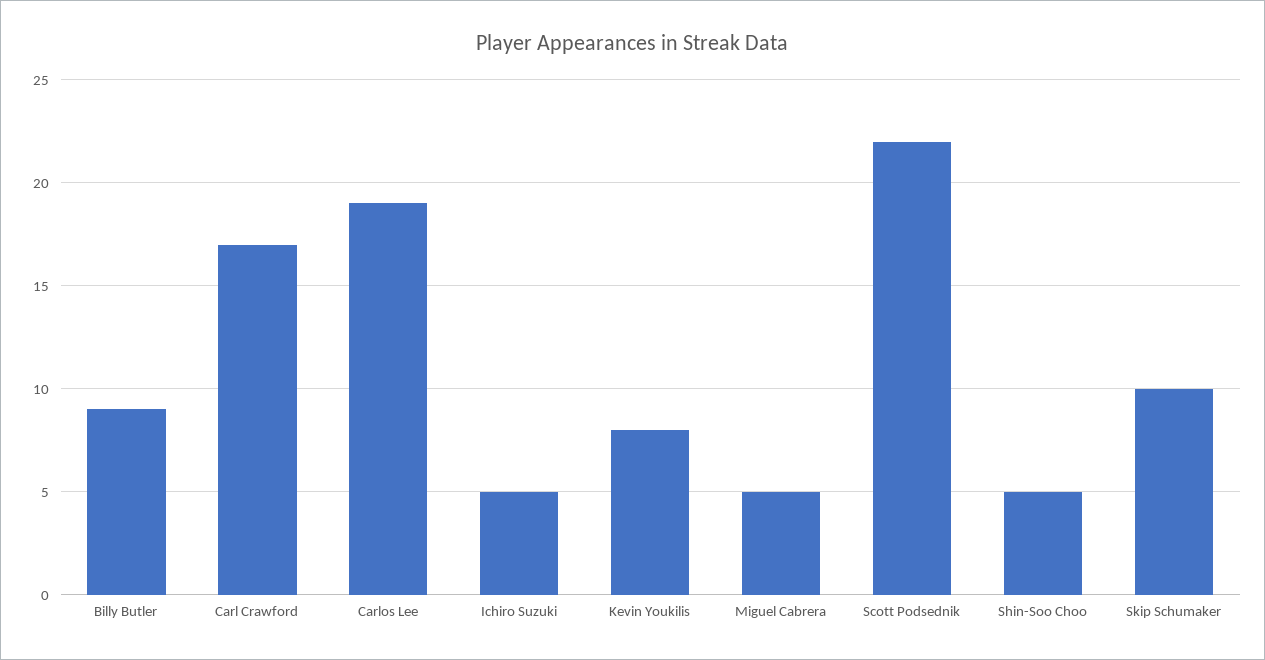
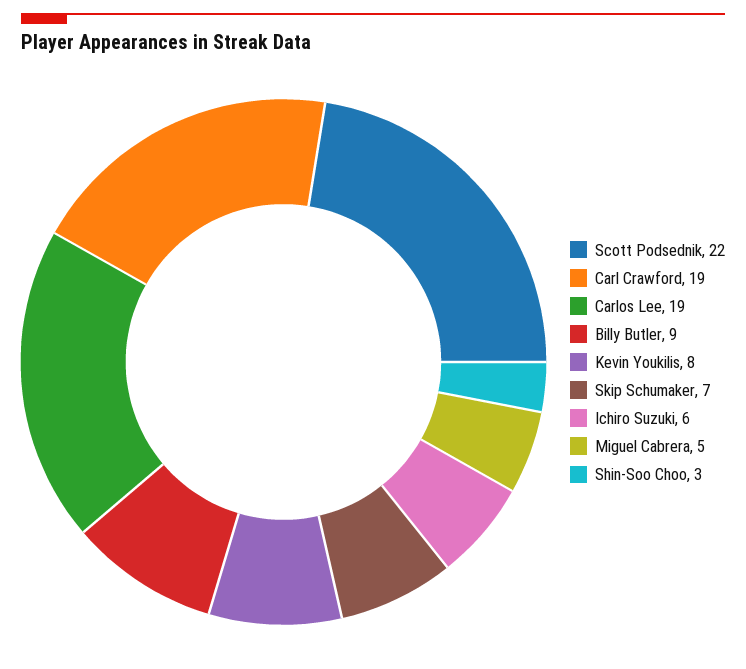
Carl Crawford: 17 -> 19
Ichiro Suzuki: 5 -> 6
Shin-Soo Choo: 5 -> 3
Skip Schumaker: 10 -> 7

